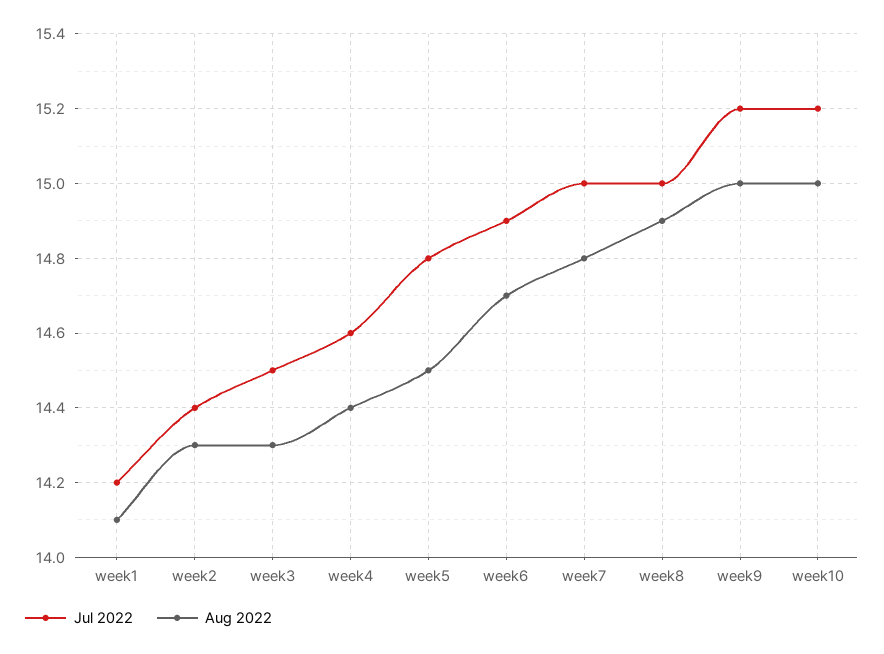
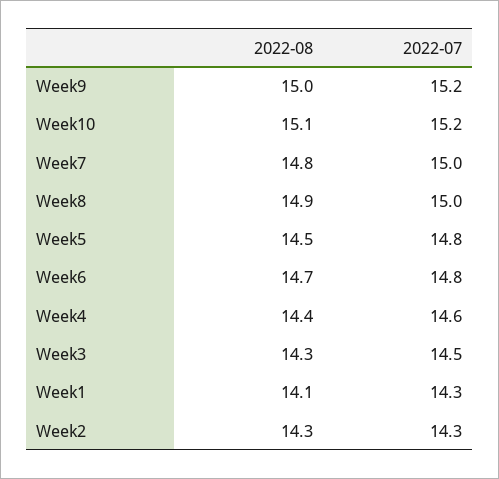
Jul 2022, week1: 14.2 -> 14.3
Jul 2022, week2: 14.4 -> 14.3
Jul 2022, week6: 14.9 -> 14.8
Aug 2022, week10: 15 -> 15.1

